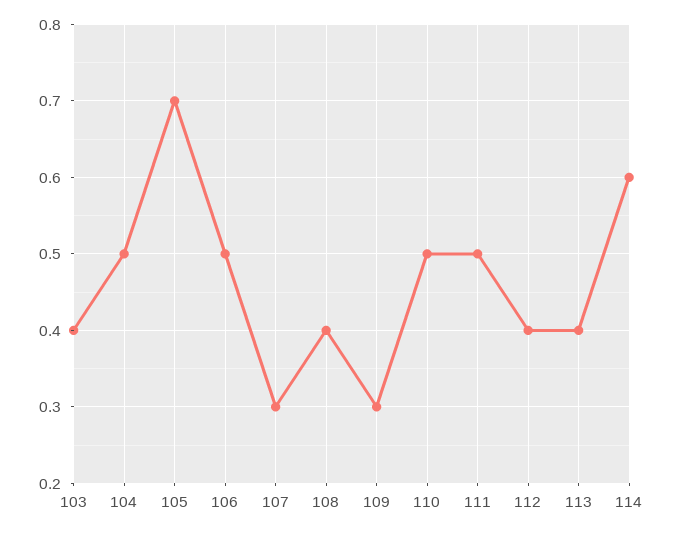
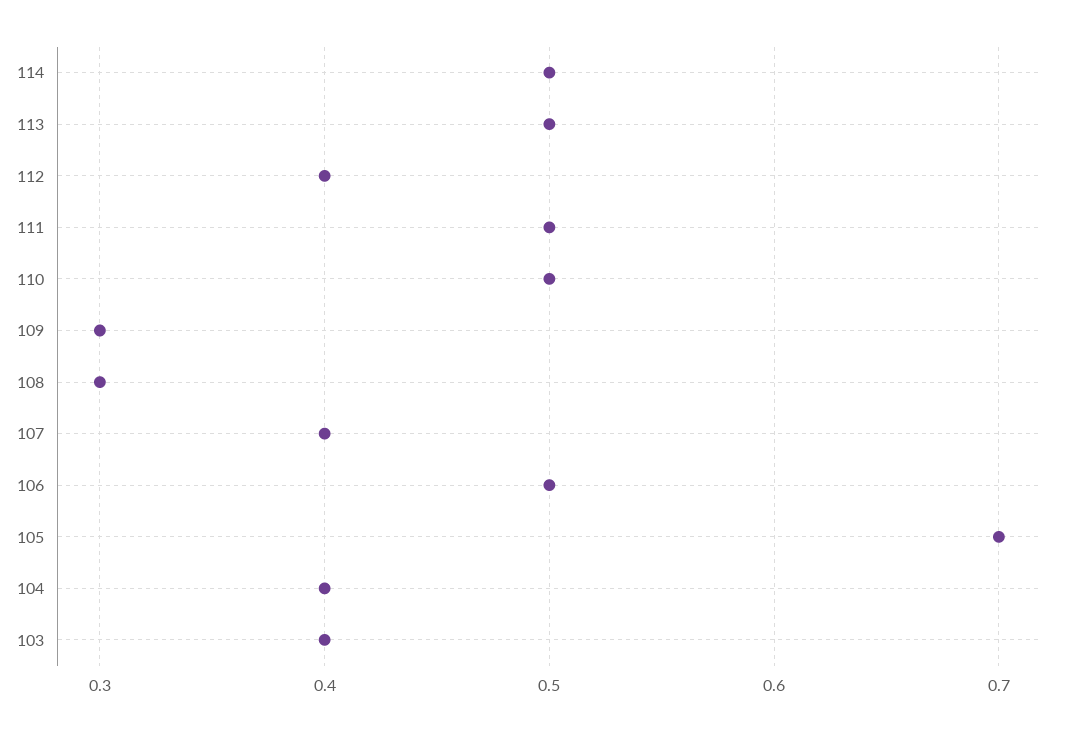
104: 0.5 -> 0.4
107: 0.3 -> 0.4
108: 0.4 -> 0.3
113: 0.4 -> 0.5
114: 0.6 -> 0.5

